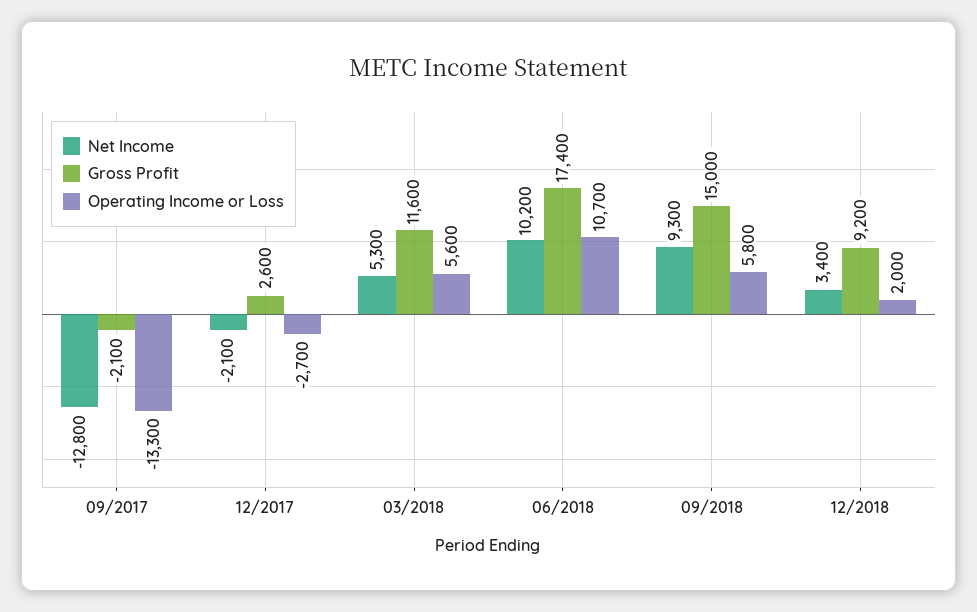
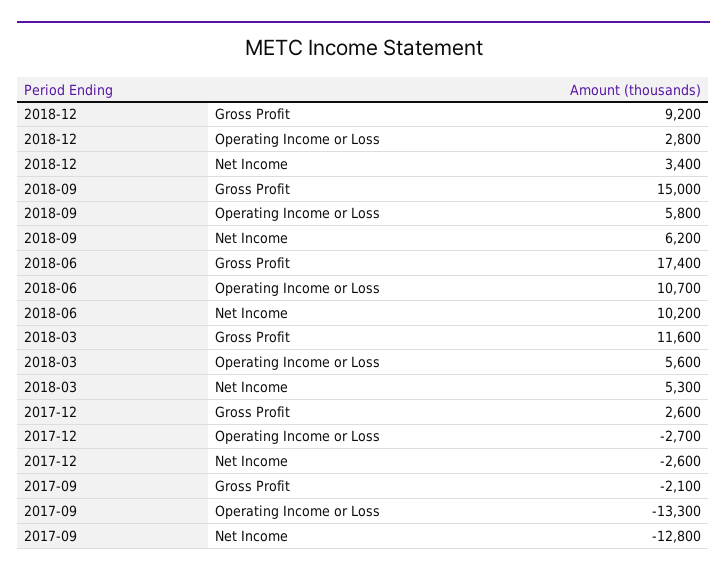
Net Income, 12/2017: -2100 -> -2600
Net Income, 09/2018: 9300 -> 6200
Operating Income or Loss, 12/2018: 2000 -> 2800

